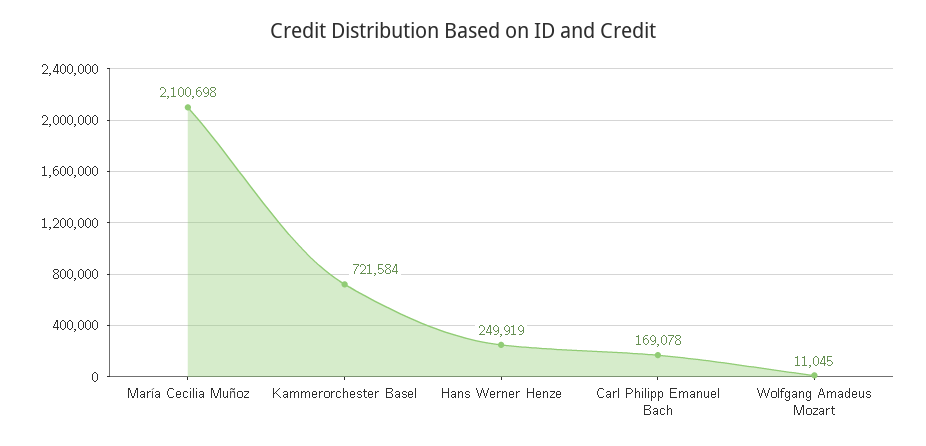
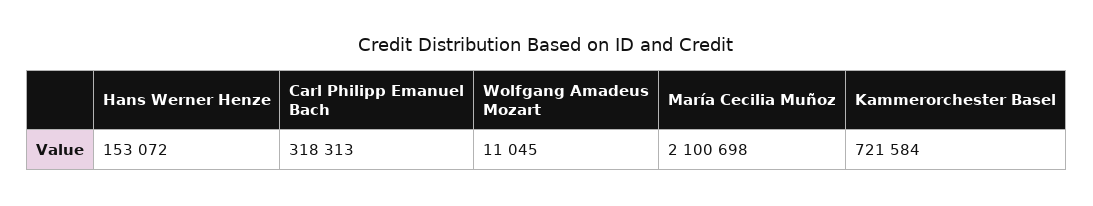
Hans Werner Henze: 249919 -> 153072
Carl Philipp Emanuel Bach: 169078 -> 318313

